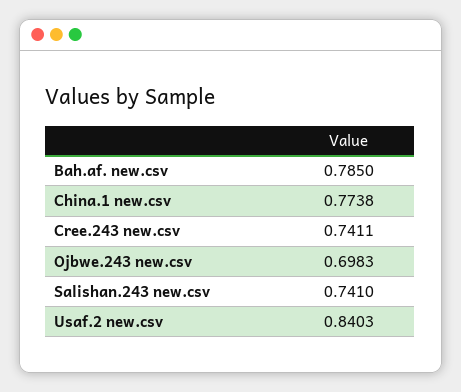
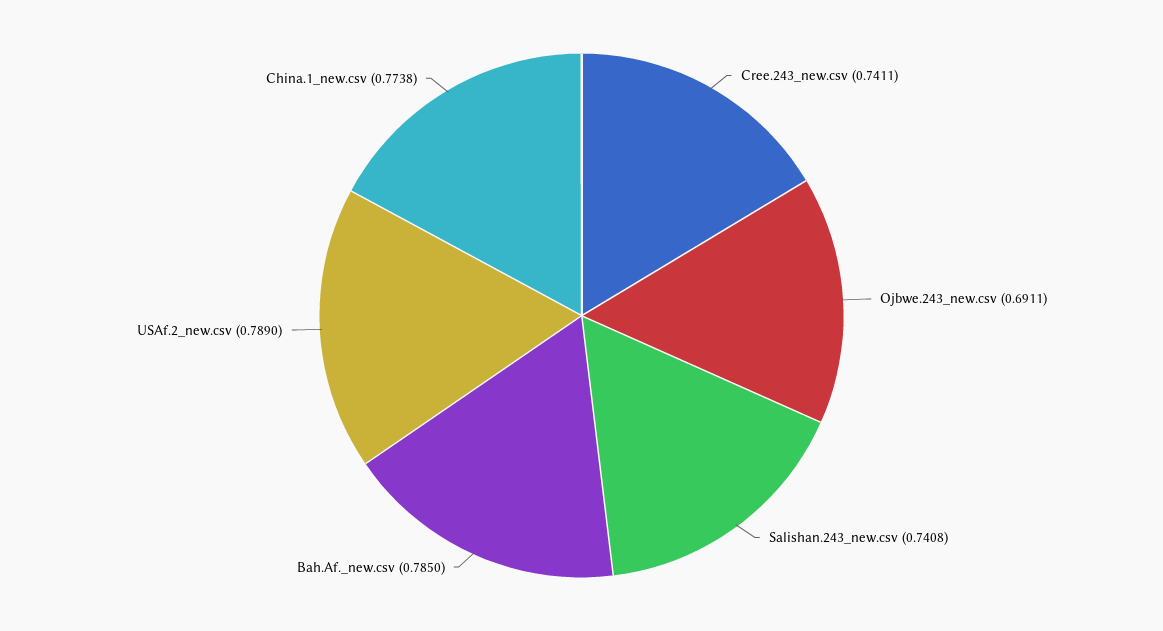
Ojbwe.243 new.csv: 0.6983 -> 0.6911
Salishan.243 new.csv: 0.741 -> 0.7408
Usaf.2 new.csv: 0.8403 -> 0.789

